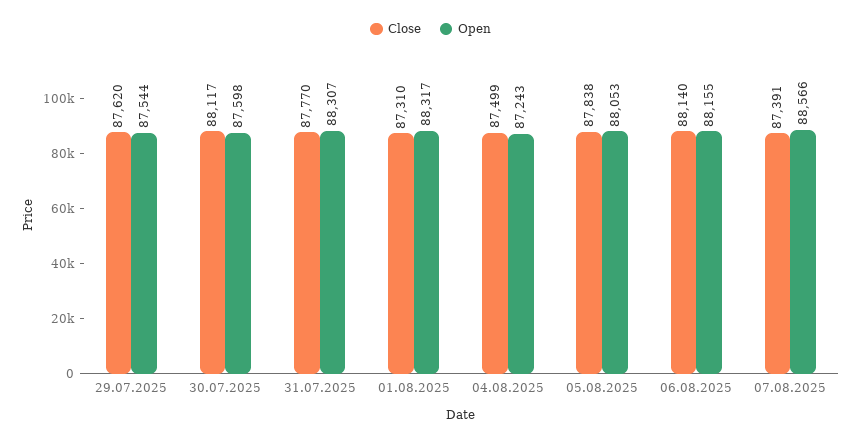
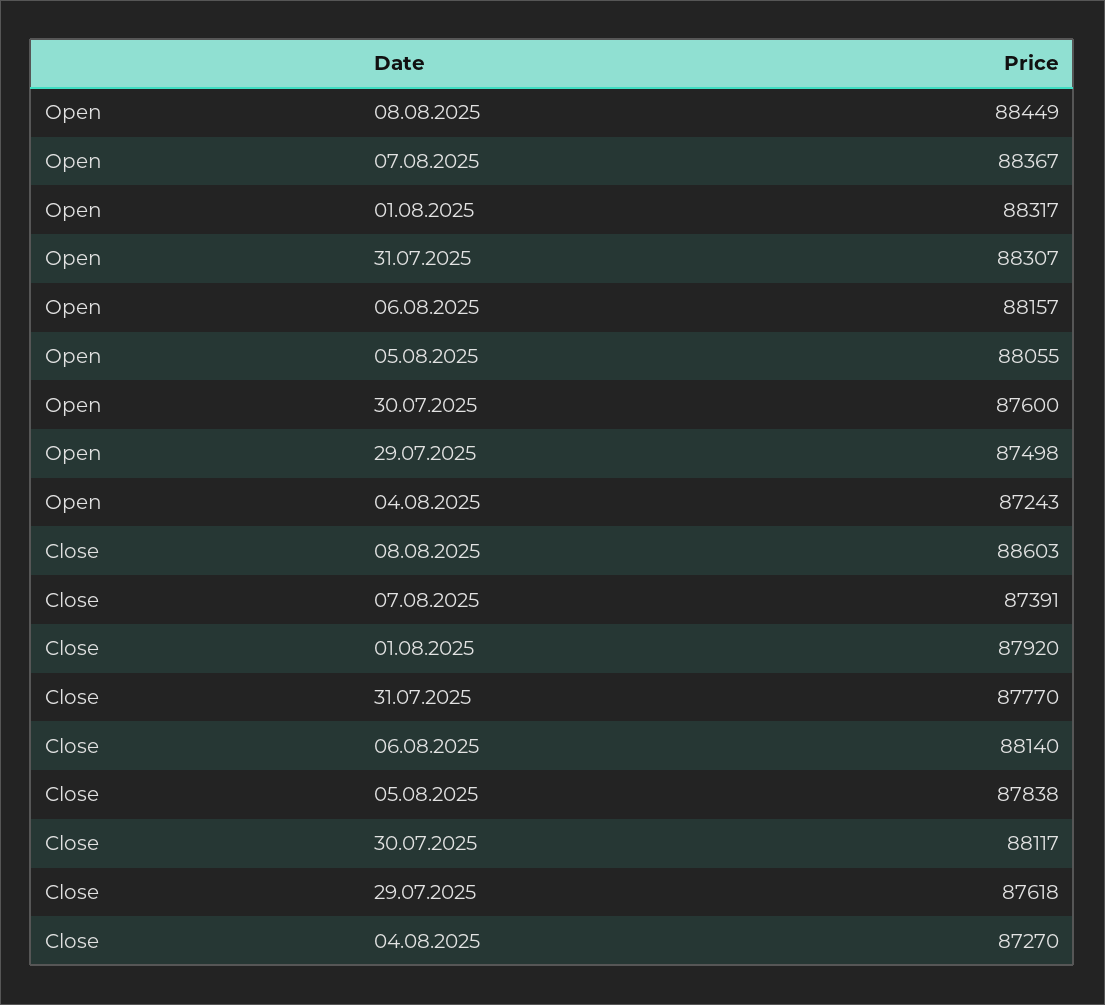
Close, 29.07.2025: 87620 -> 87618
Open, 29.07.2025: 87544 -> 87498
Open, 30.07.2025: 87598 -> 87600
Close, 01.08.2025: 87310 -> 87920
Close, 04.08.2025: 87499 -> 87270
Open, 05.08.2025: 88053 -> 88055
Open, 06.08.2025: 88155 -> 88157
Open, 07.08.2025: 88566 -> 88367
Open, 08.08.2025: none -> 88449
Close, 08.08.2025: none -> 88603

